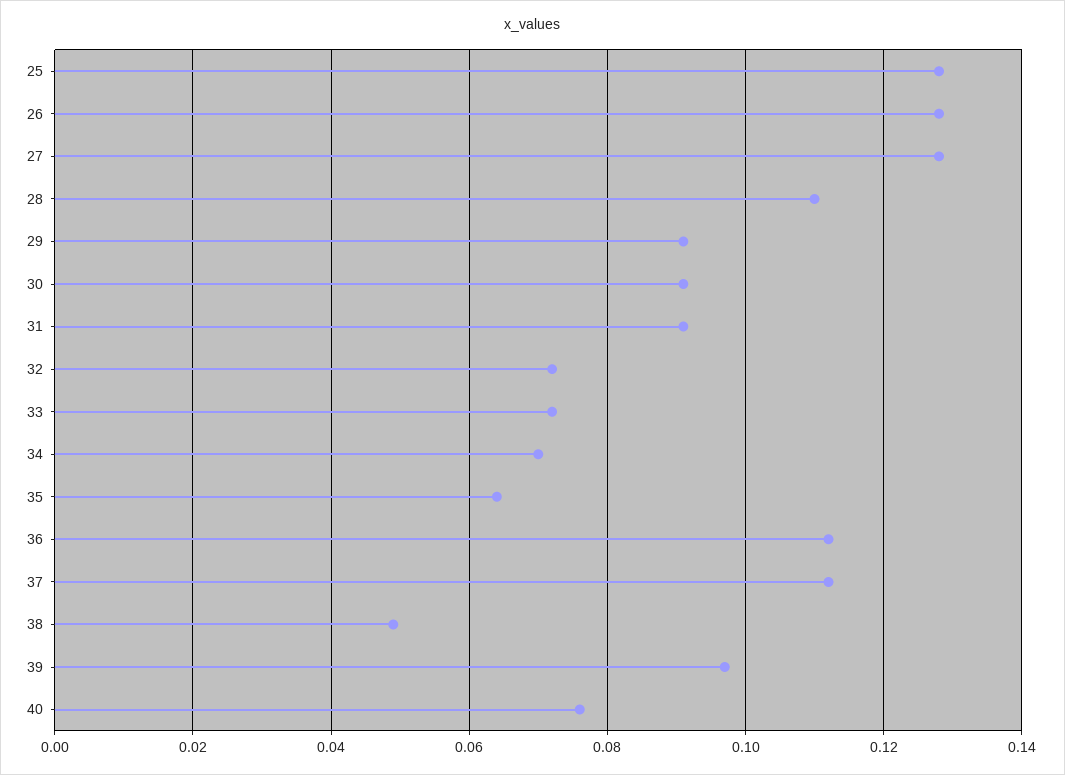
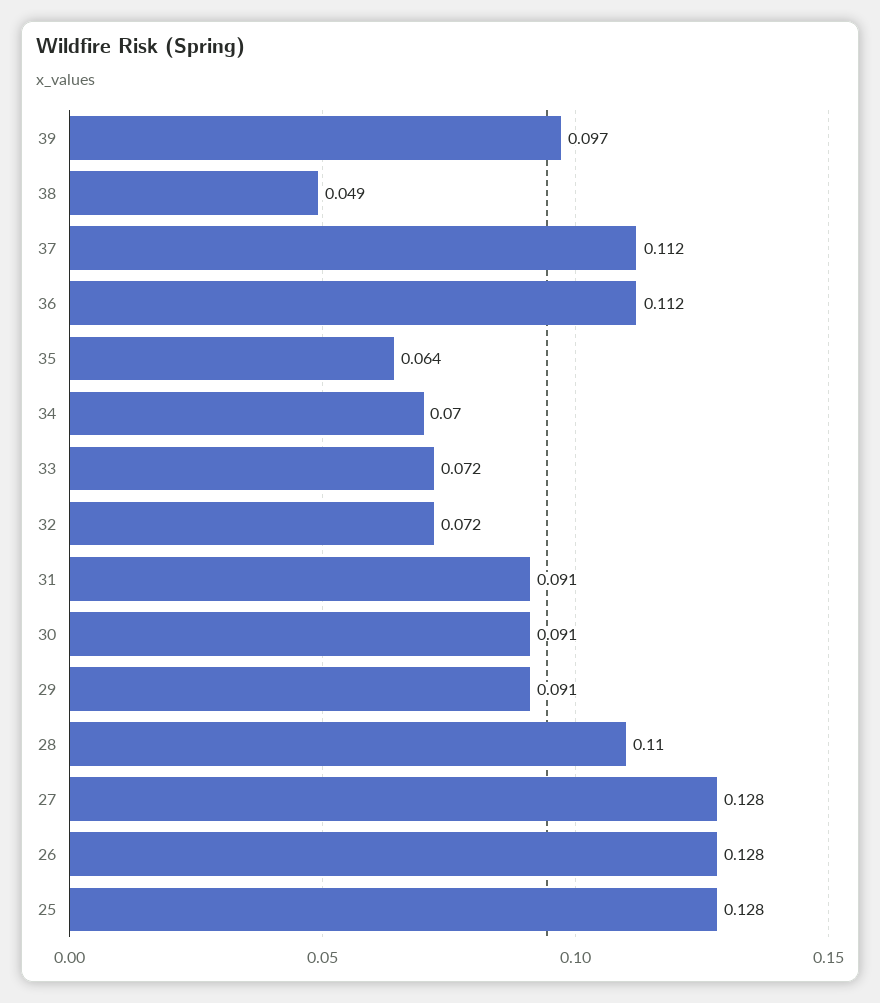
40: 0.075 -> none

